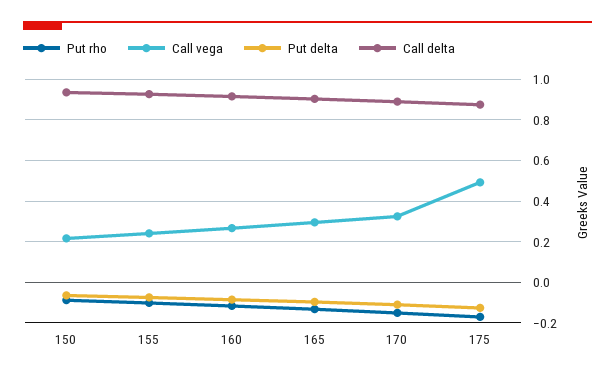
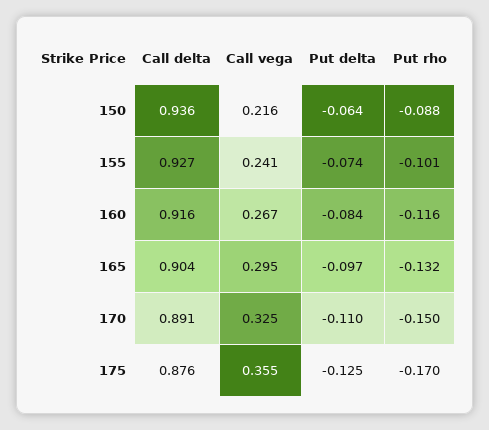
Call vega, 175: 0.5 -> 0.355

